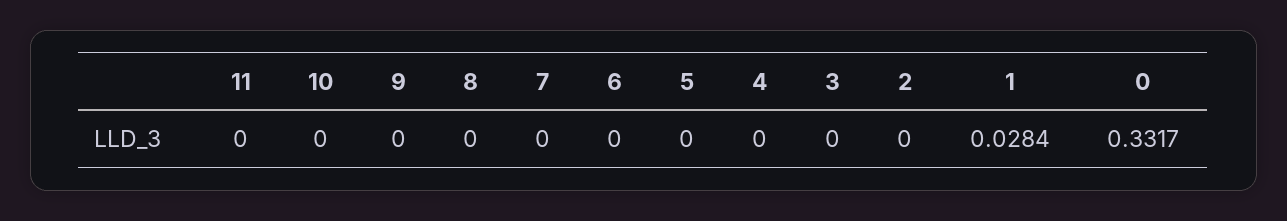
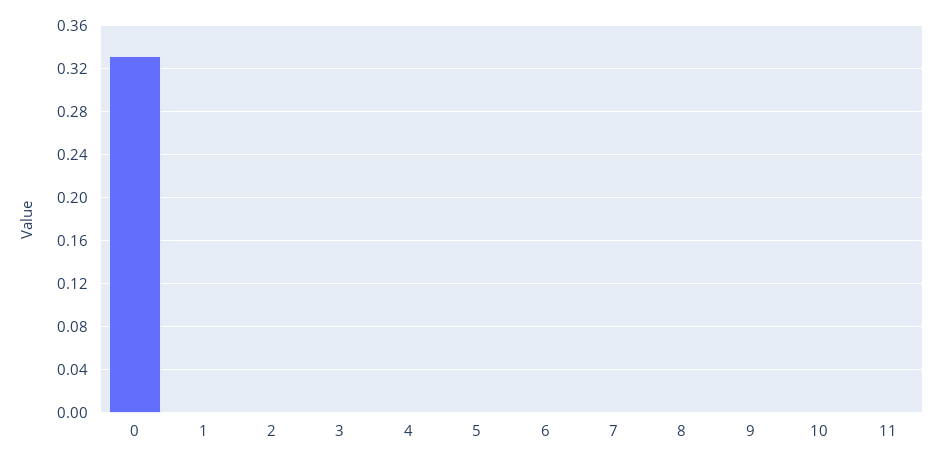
1: 0.0284 -> 0

